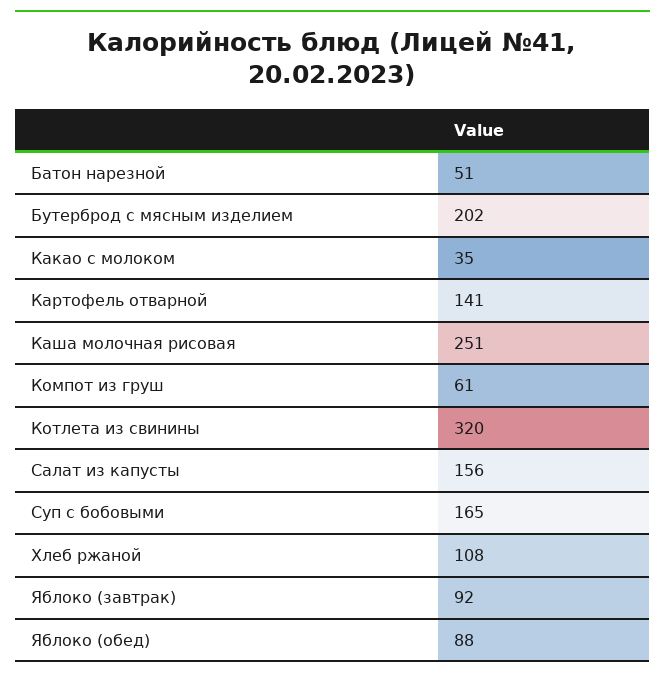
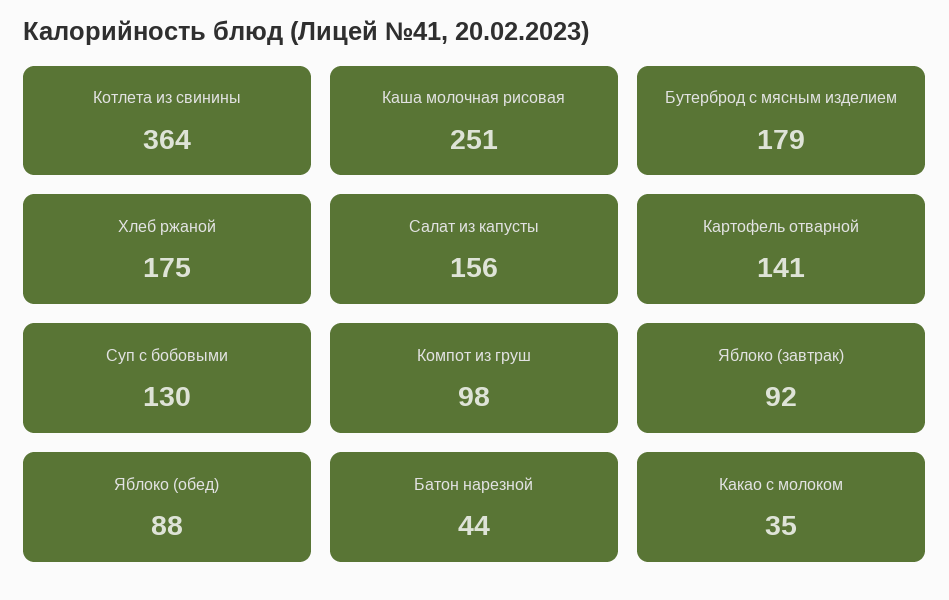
Батон нарезной: 51 -> 44
Бутерброд с мясным изделием: 202 -> 179
Компот из груш: 61 -> 98
Котлета из свинины: 320 -> 364
Суп с бобовыми: 165 -> 130
Хлеб ржаной: 108 -> 175

